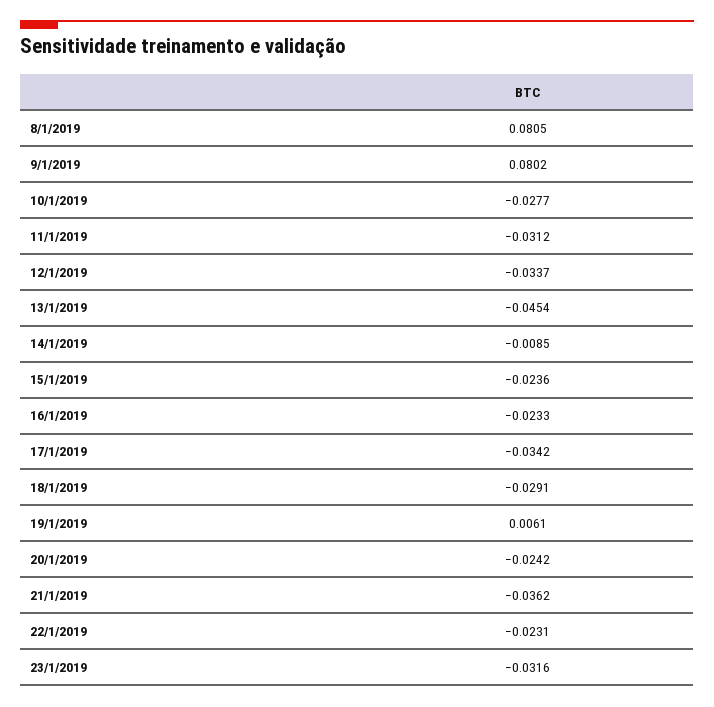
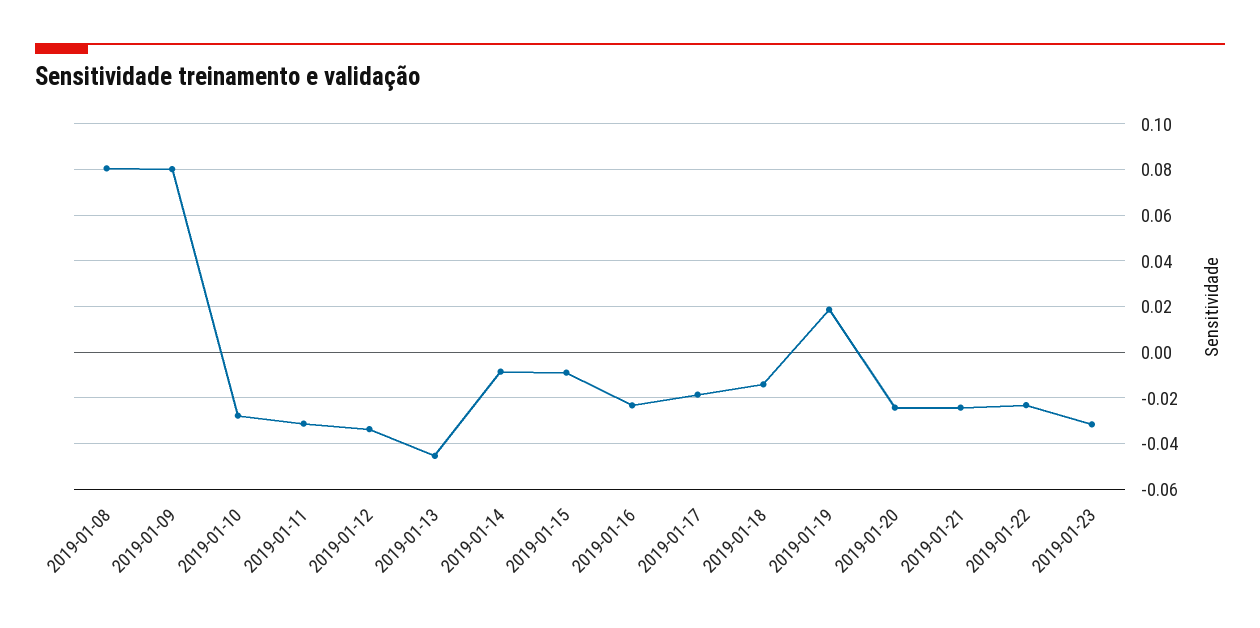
15/1/2019: -0.0236 -> -0.01
17/1/2019: -0.0342 -> -0.02
18/1/2019: -0.0291 -> -0.015
19/1/2019: 0.0061 -> 0.02
21/1/2019: -0.0362 -> -0.025

